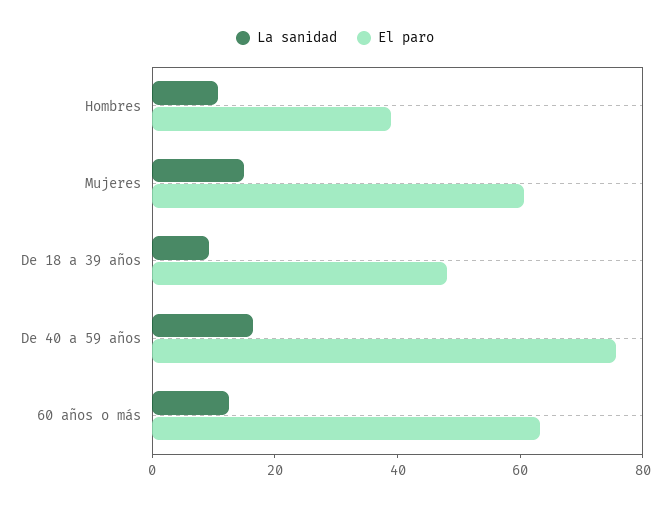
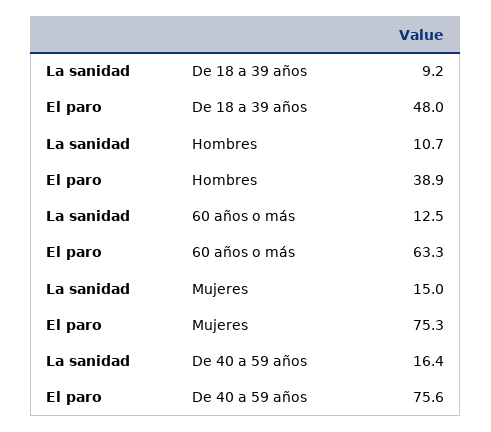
El paro, Mujeres: 60 -> 75.3

